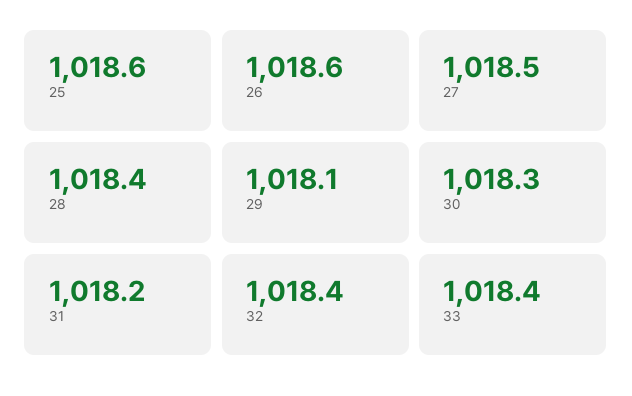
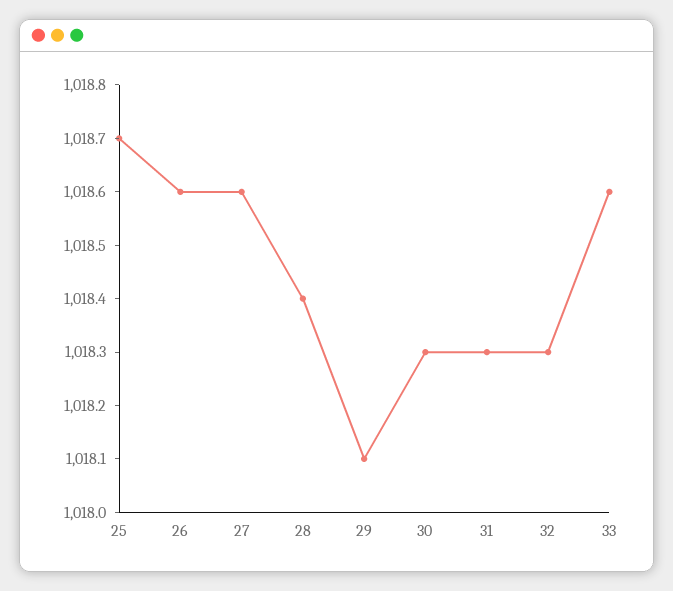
25: 1018.6 -> 1018.7
27: 1018.5 -> 1018.6
31: 1018.2 -> 1018.3
32: 1018.4 -> 1018.3
33: 1018.4 -> 1018.6

